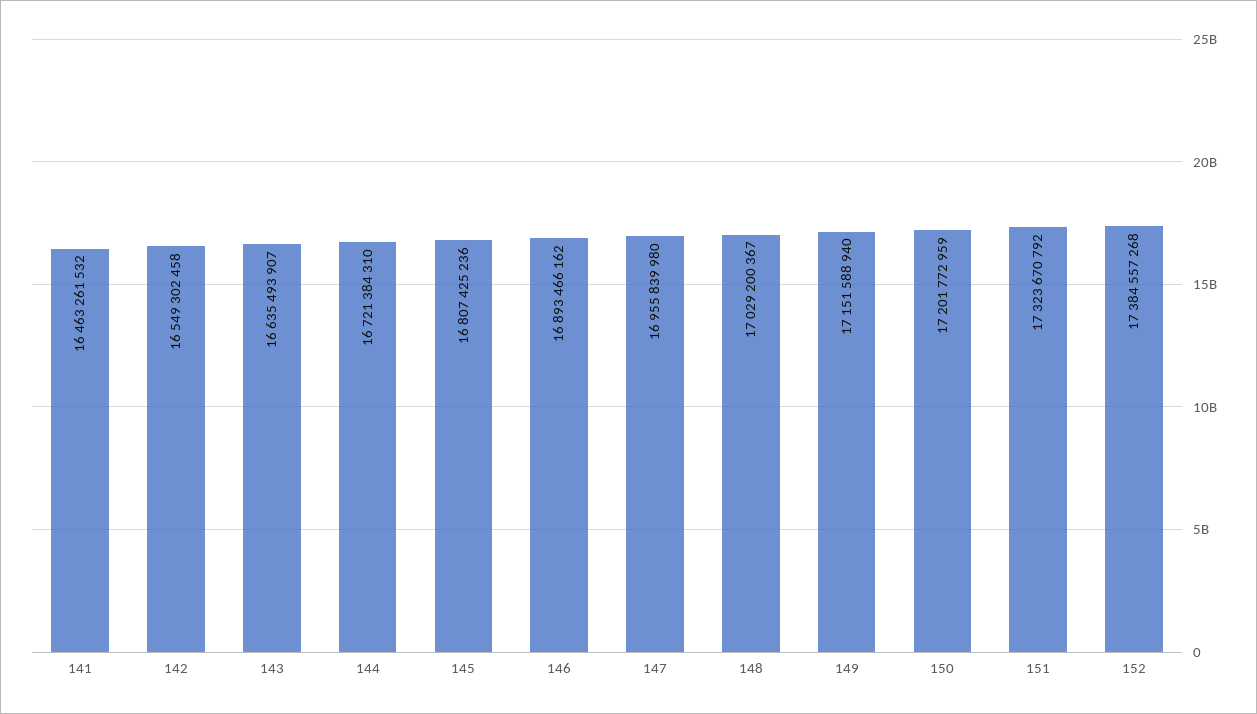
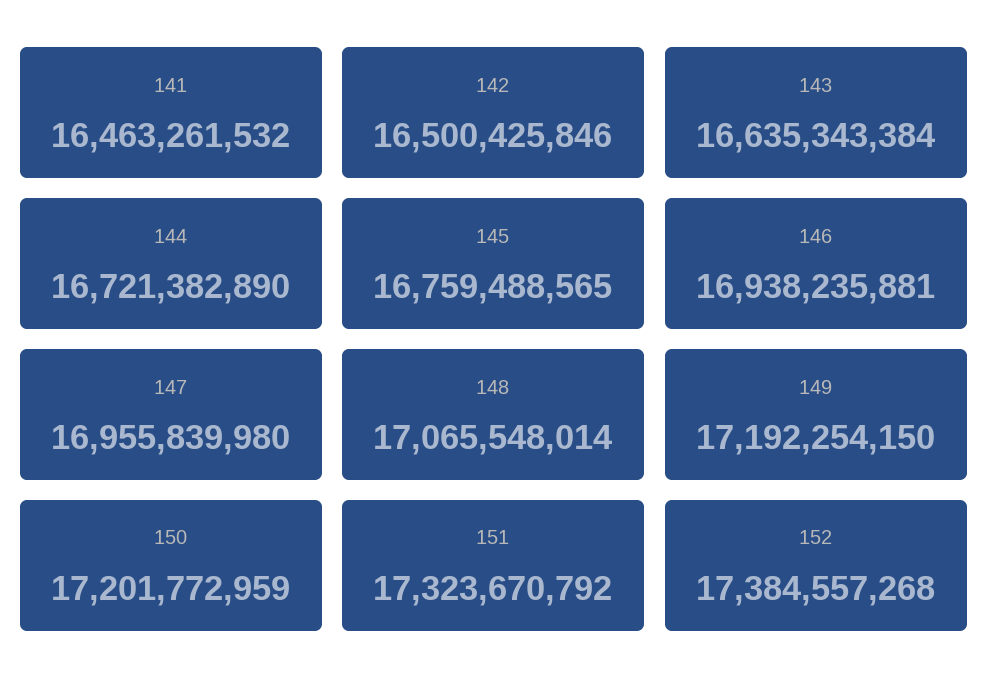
142: 16549302458 -> 16500425846
143: 16635493907 -> 16635343384
144: 16721384310 -> 16721382890
145: 16807425236 -> 16759488565
146: 16893466162 -> 16938235881
148: 17029200367 -> 17065548014
149: 17151588940 -> 17192254150

